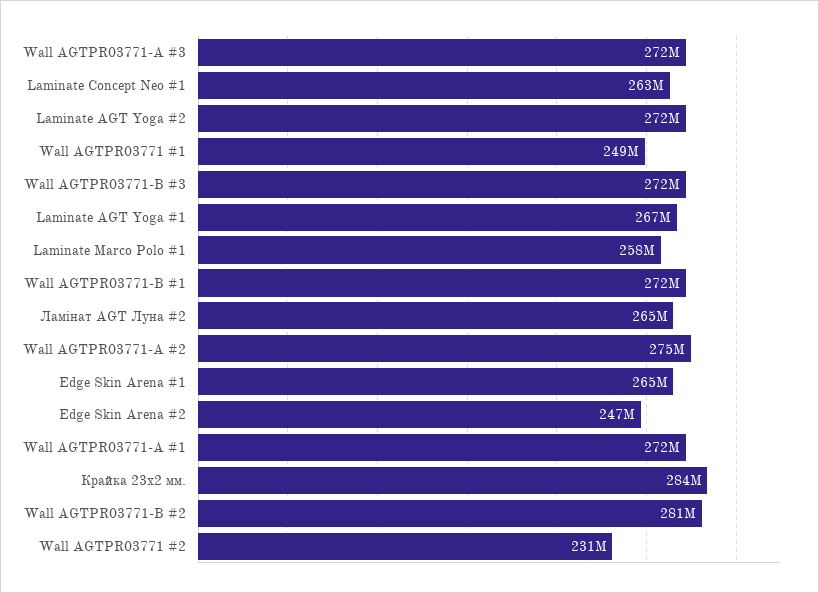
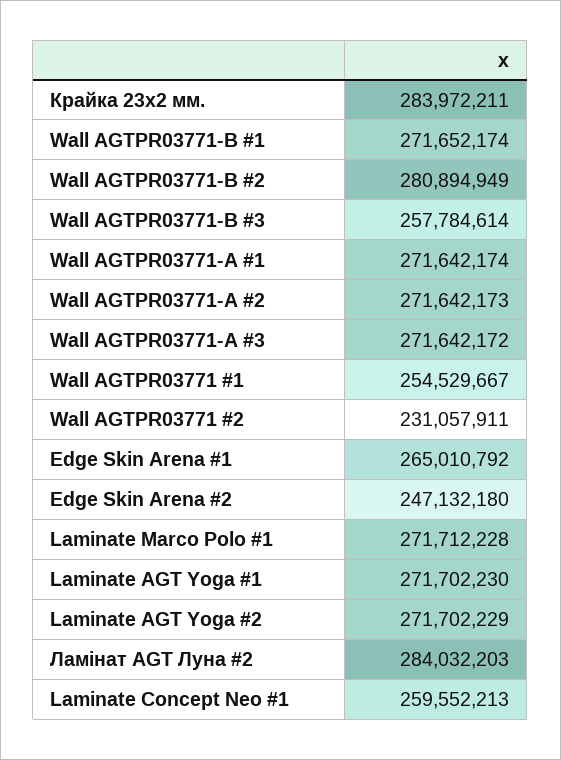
Laminate Concept Neo #1: 263000000 -> 259552213
Wall AGTPR03771 #1: 249000000 -> 254529667
Wall AGTPR03771-B #3: 272000000 -> 257784614
Laminate AGT Yoga #1: 267000000 -> 271702230
Laminate Marco Polo #1: 258000000 -> 271712228
Ламінат AGT Луна #2: 265000000 -> 284032203
Wall AGTPR03771-А #2: 275000000 -> 271642173

